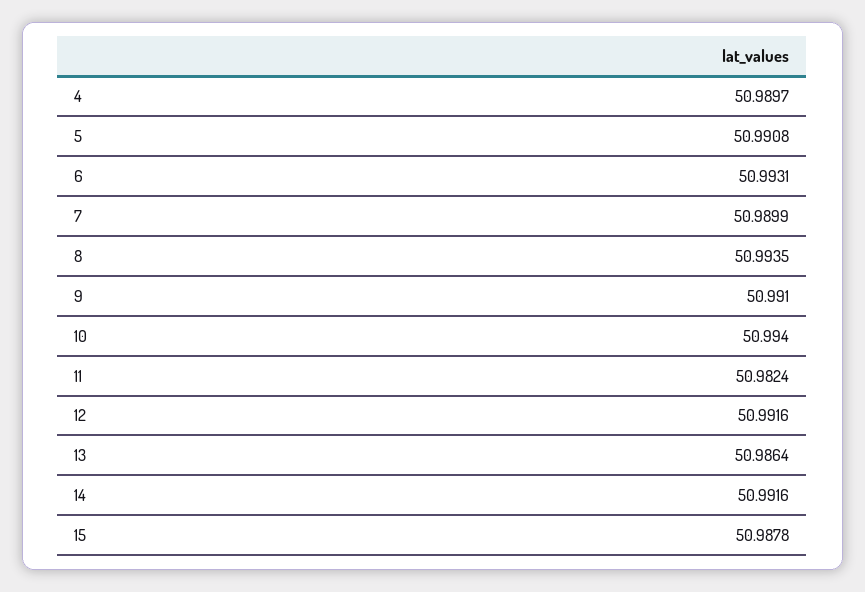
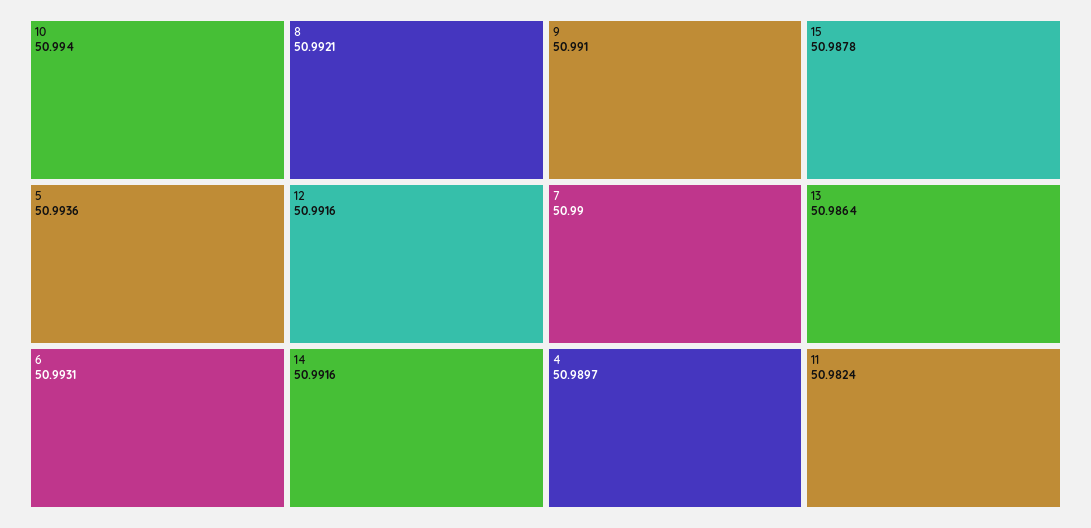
5: 50.9908 -> 50.9936
7: 50.9899 -> 50.99
8: 50.9935 -> 50.9921

